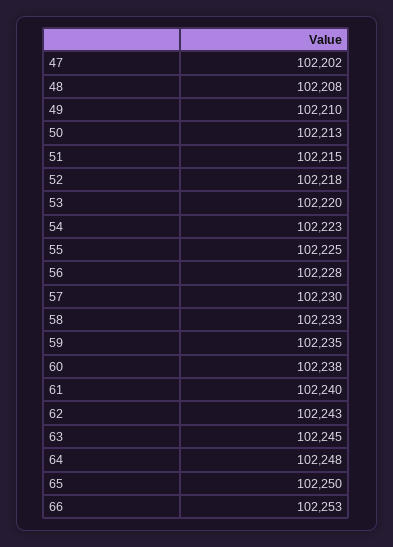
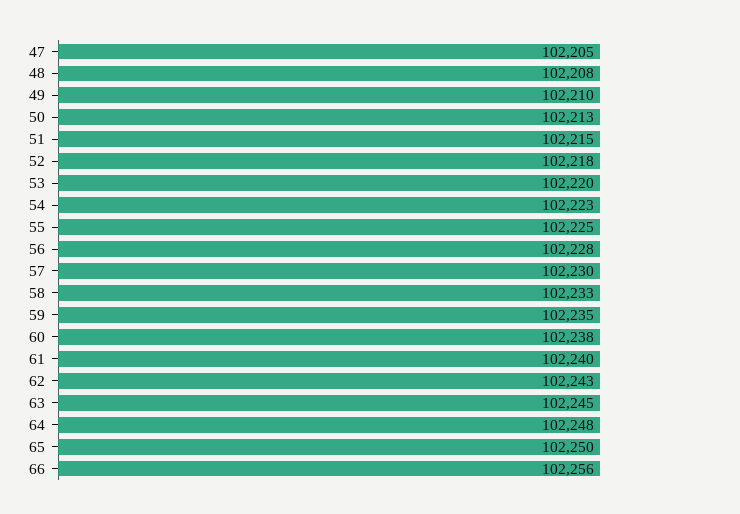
47: 102202 -> 102205
66: 102253 -> 102256

